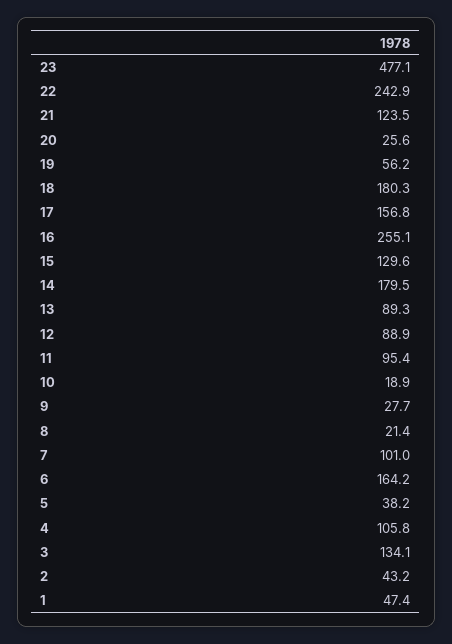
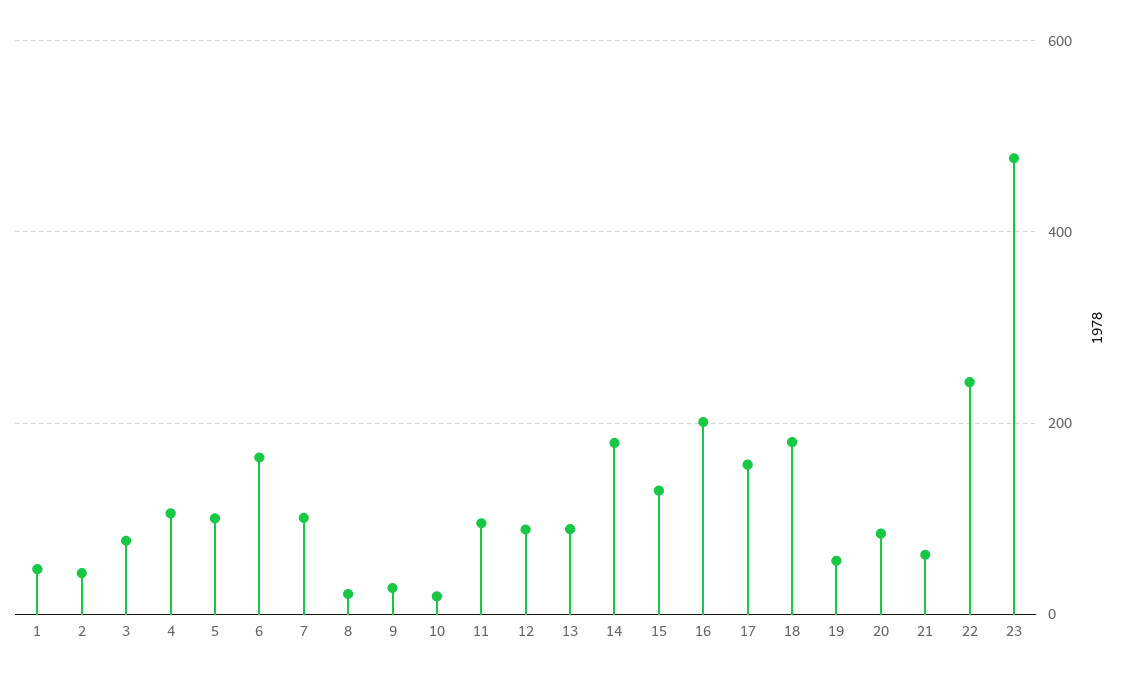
21: 123.5 -> 60
20: 25.6 -> 80
16: 255.1 -> 200
5: 38.2 -> 100
3: 134.1 -> 80

